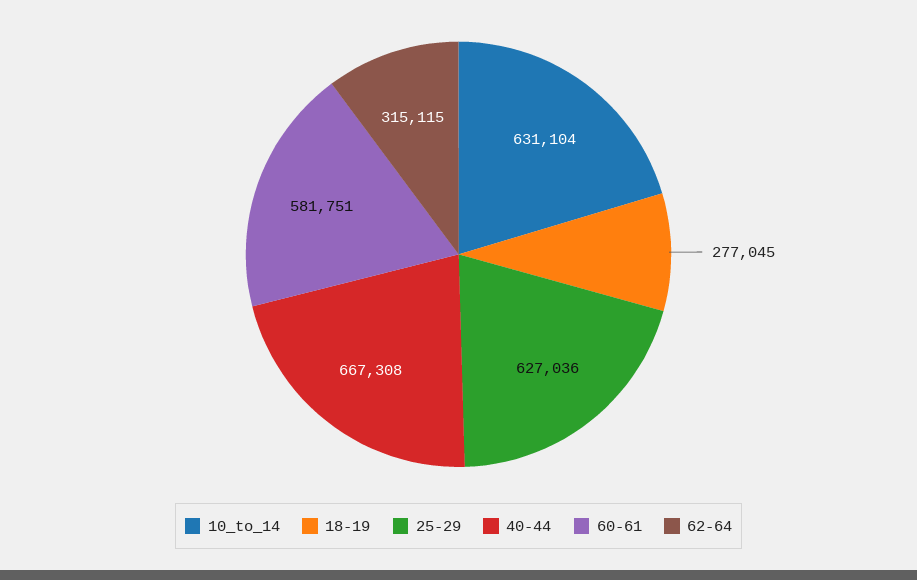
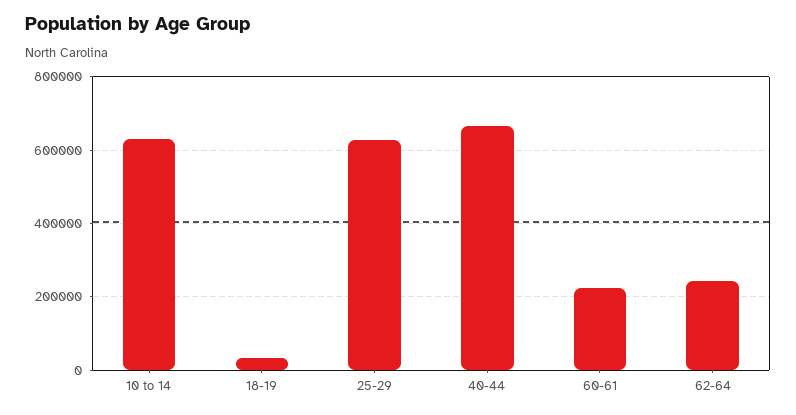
18-19: 277045 -> 40000
60-61: 581751 -> 220000
62-64: 315115 -> 240000

